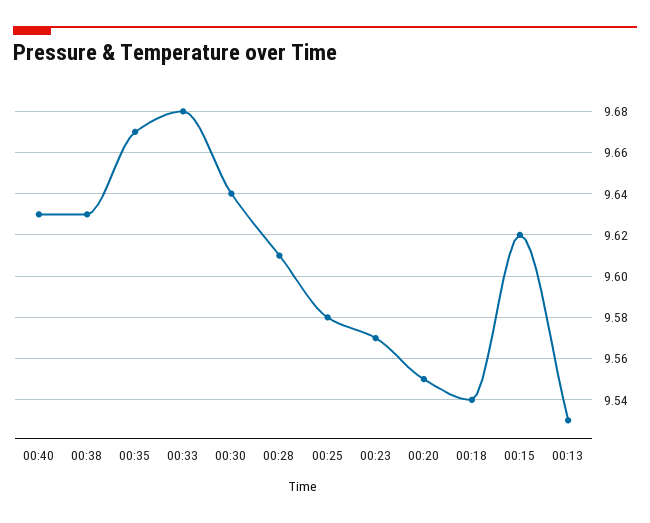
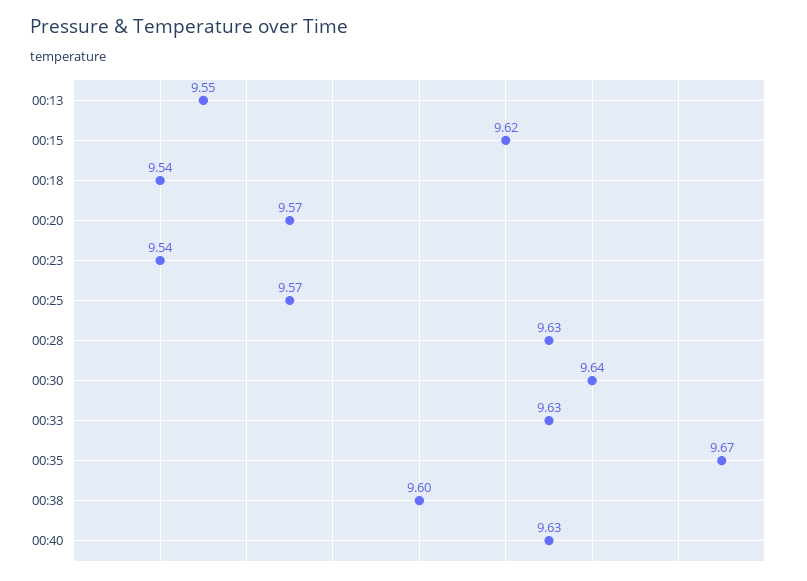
00:38: 9.63 -> 9.6
00:33: 9.68 -> 9.63
00:28: 9.61 -> 9.63
00:25: 9.58 -> 9.57
00:23: 9.57 -> 9.54
00:20: 9.55 -> 9.57
00:13: 9.53 -> 9.55

